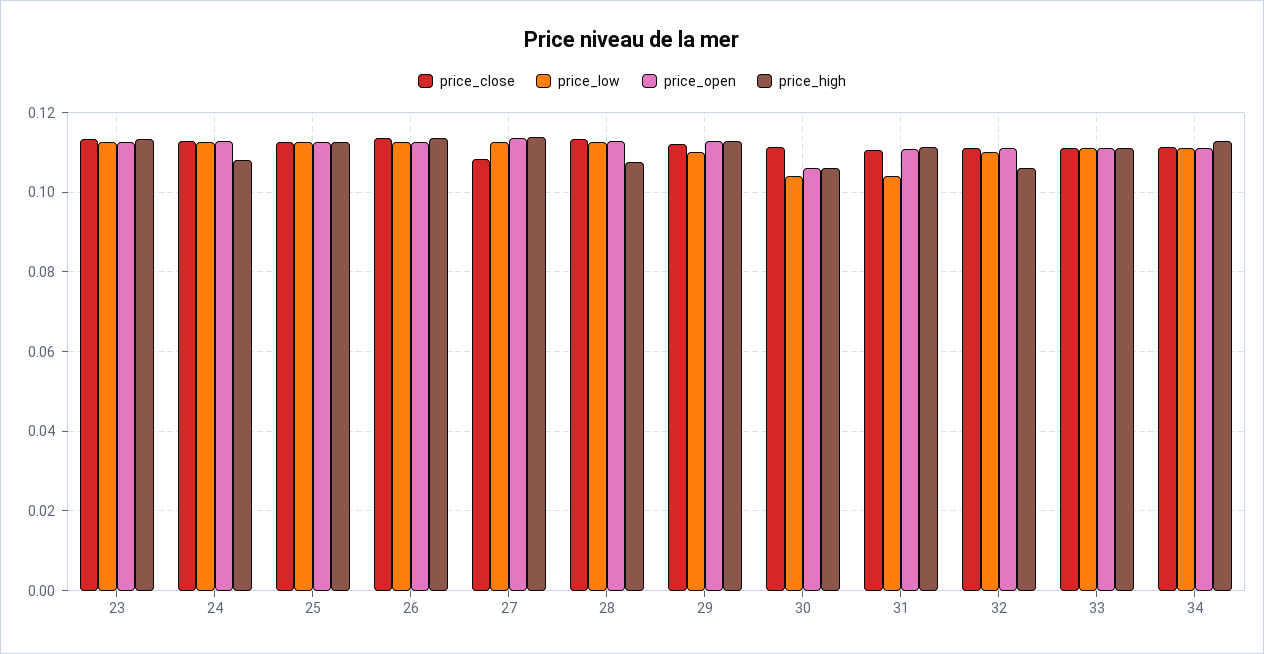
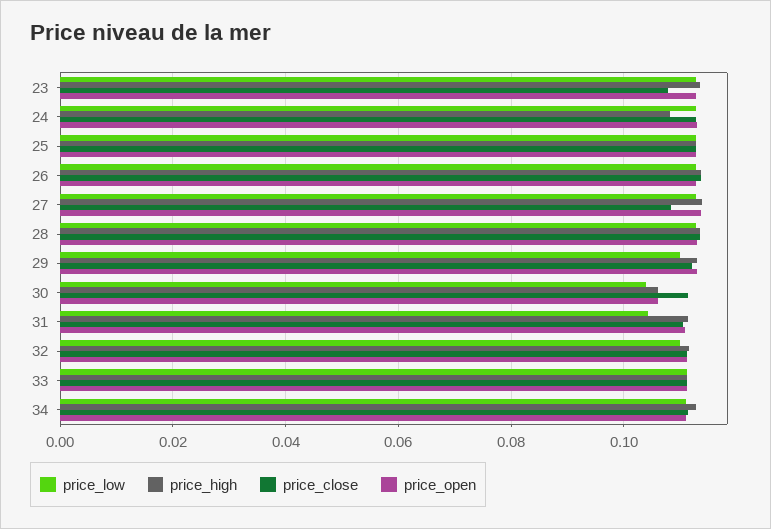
price_close, 23: 0.114 -> 0.108
price_high, 28: 0.108 -> 0.114
price_high, 32: 0.106 -> 0.112

